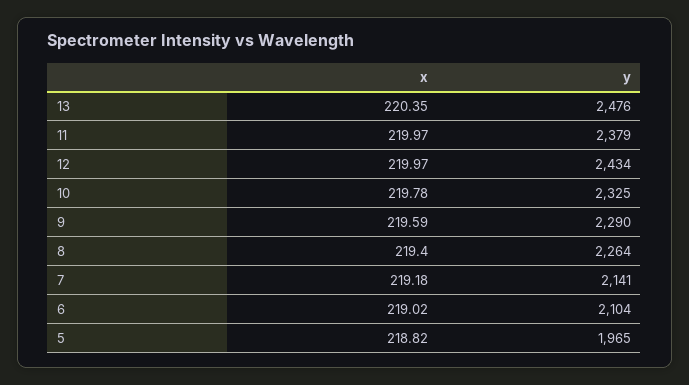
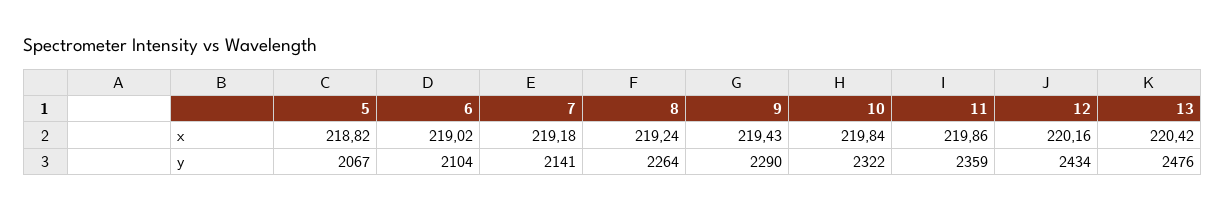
x, 13: 220.35 -> 220.42
x, 11: 219.97 -> 219.86
y, 11: 2379 -> 2359
x, 12: 219.97 -> 220.16
x, 10: 219.78 -> 219.84
y, 10: 2325 -> 2322
x, 9: 219.59 -> 219.43
x, 8: 219.4 -> 219.24
y, 5: 1965 -> 2067

